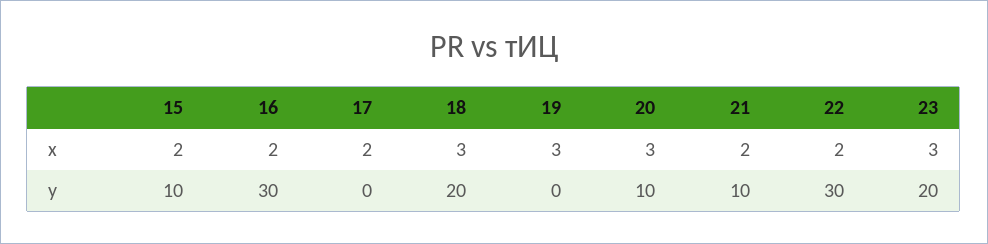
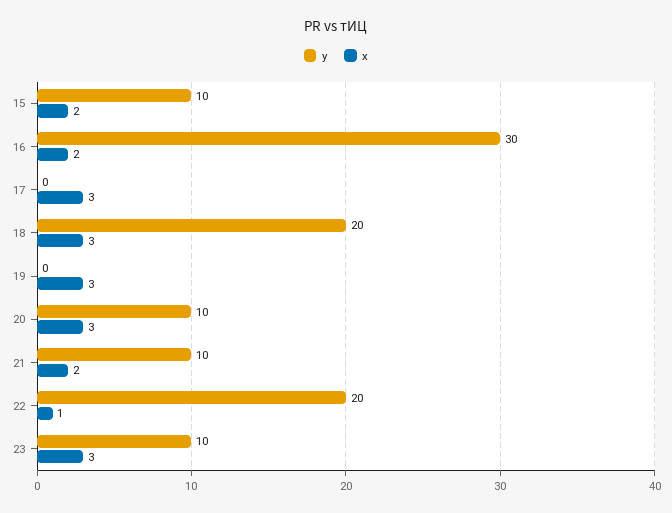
x, 17: 2 -> 3
x, 22: 2 -> 1
y, 22: 30 -> 20
y, 23: 20 -> 10

